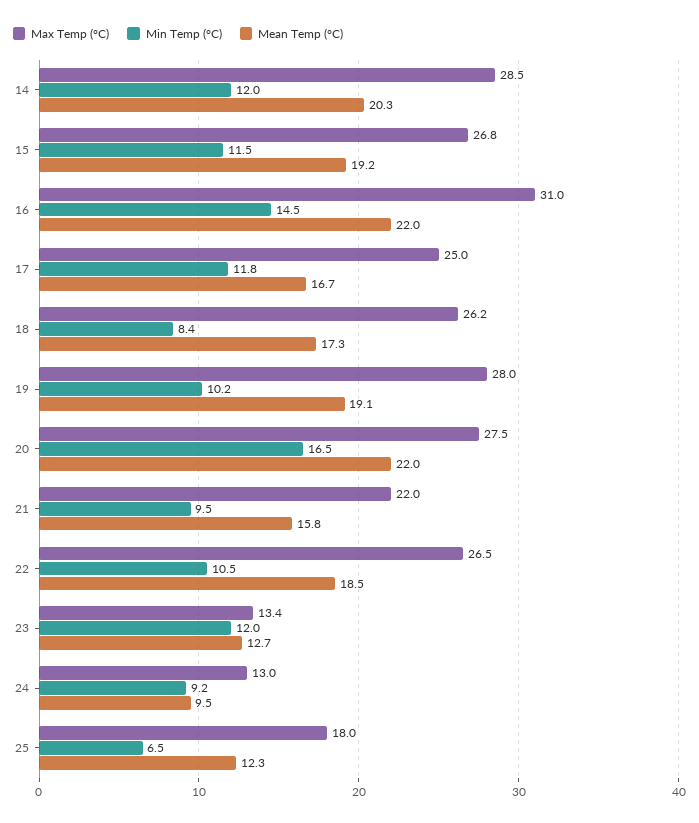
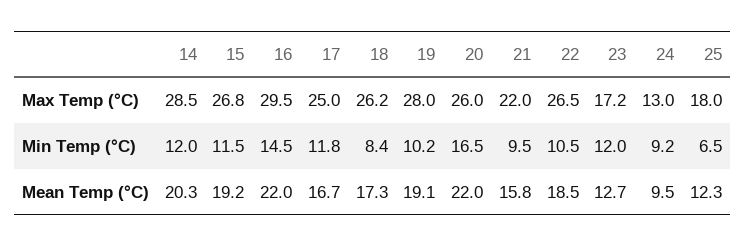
Max Temp (°C), 16: 31 -> 29.5
Max Temp (°C), 20: 27.5 -> 26
Max Temp (°C), 23: 13.4 -> 17.2

